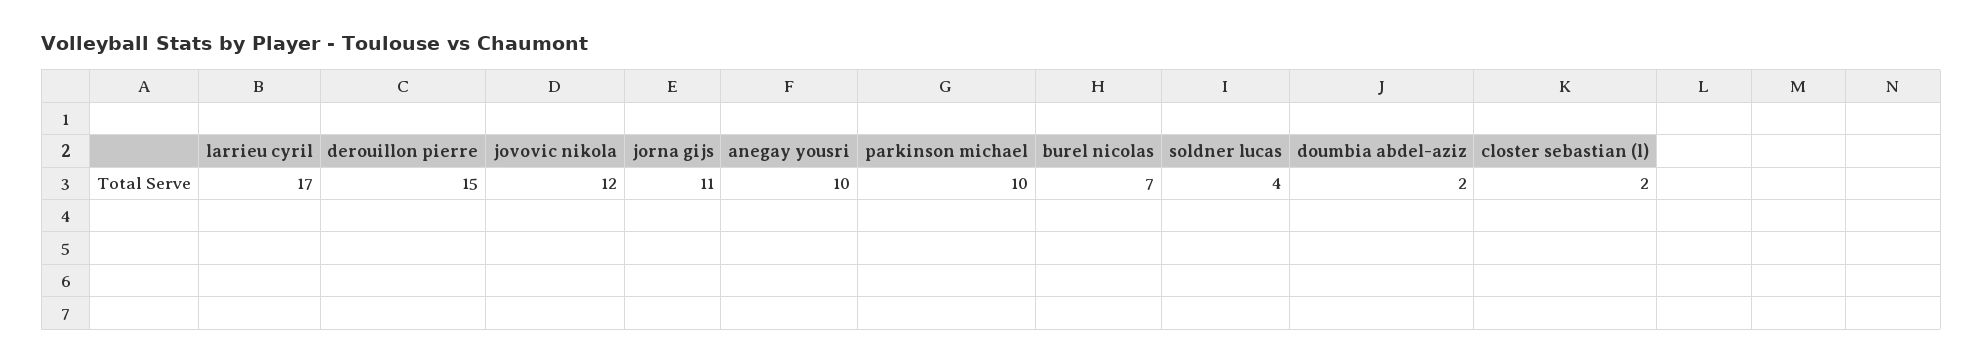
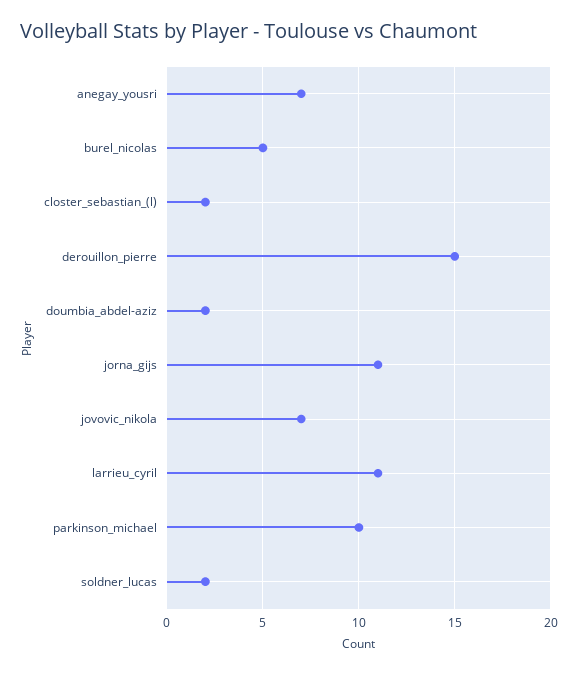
larrieu cyril: 17 -> 11
jovovic nikola: 12 -> 7
anegay yousri: 10 -> 7
burel nicolas: 7 -> 5
soldner lucas: 4 -> 2

